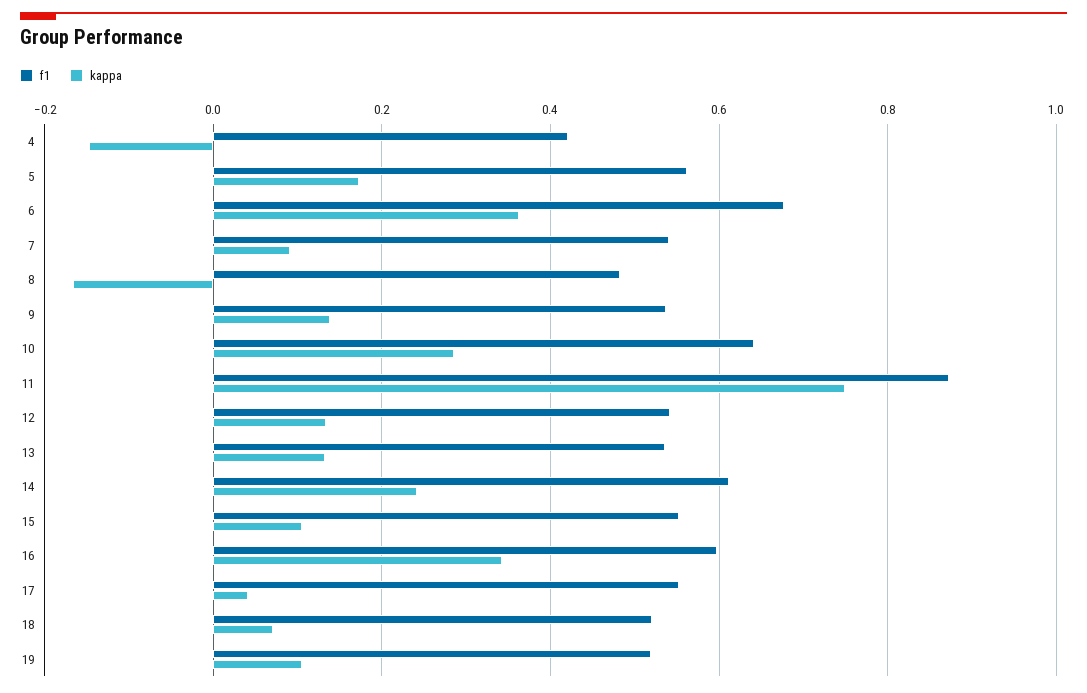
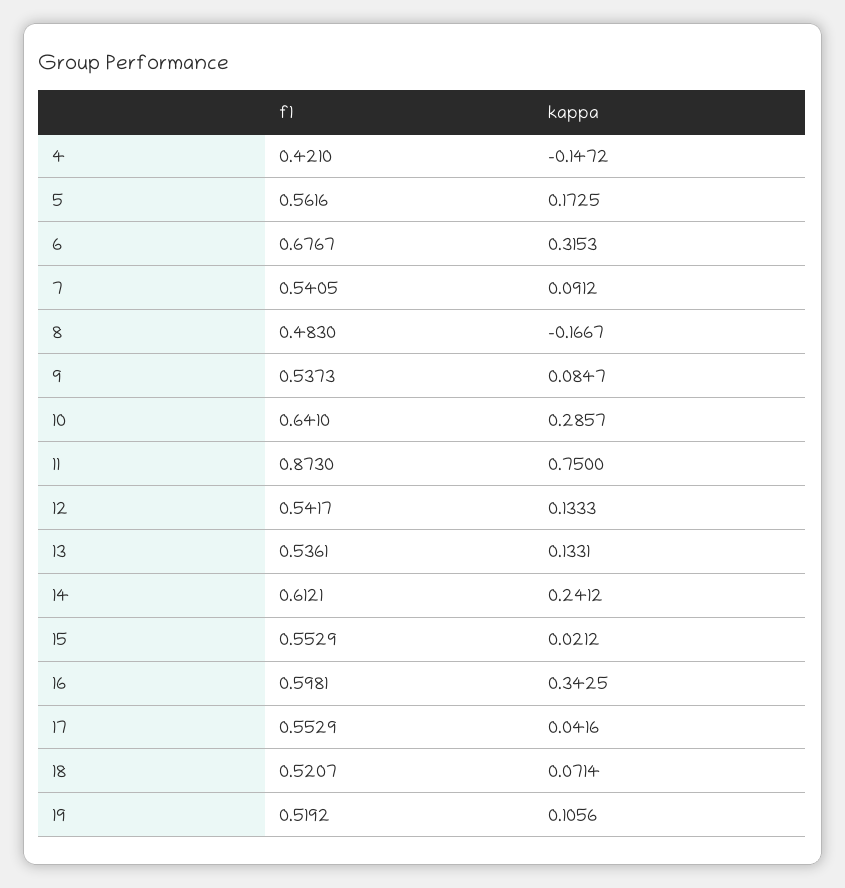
kappa, 6: 0.36 -> 0.3153
kappa, 9: 0.14 -> 0.0847
kappa, 15: 0.1 -> 0.0212

